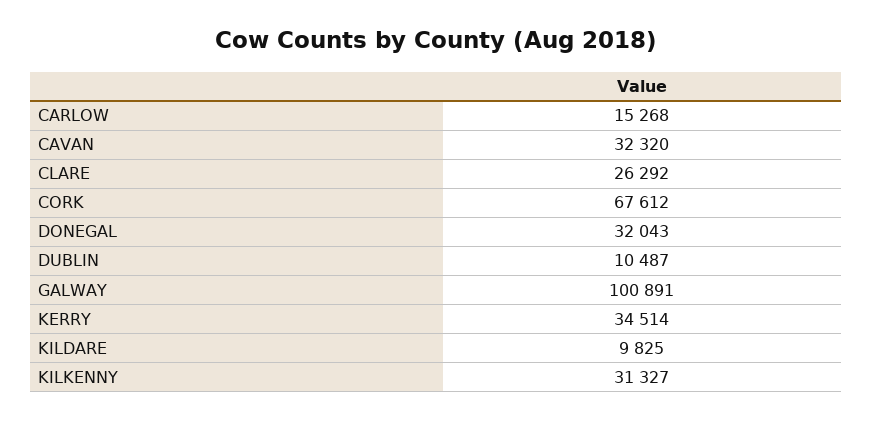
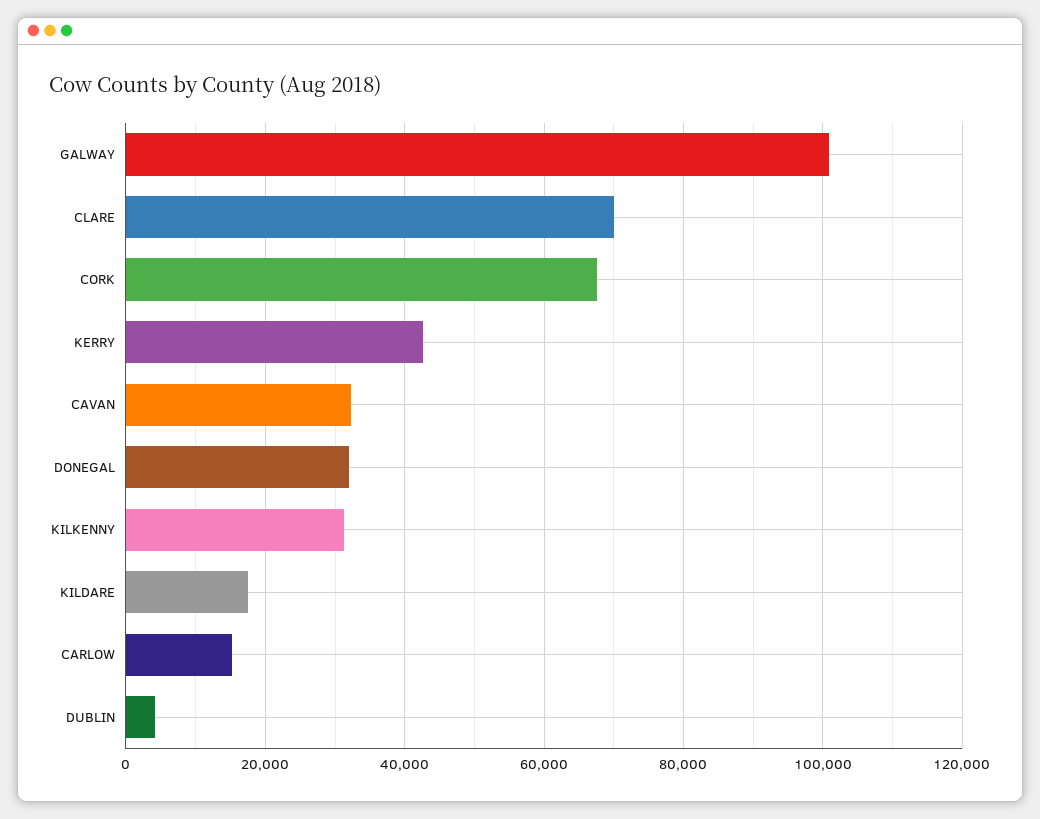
CLARE: 26292 -> 70000
DUBLIN: 10487 -> 4000
KERRY: 34514 -> 42000
KILDARE: 9825 -> 18000

